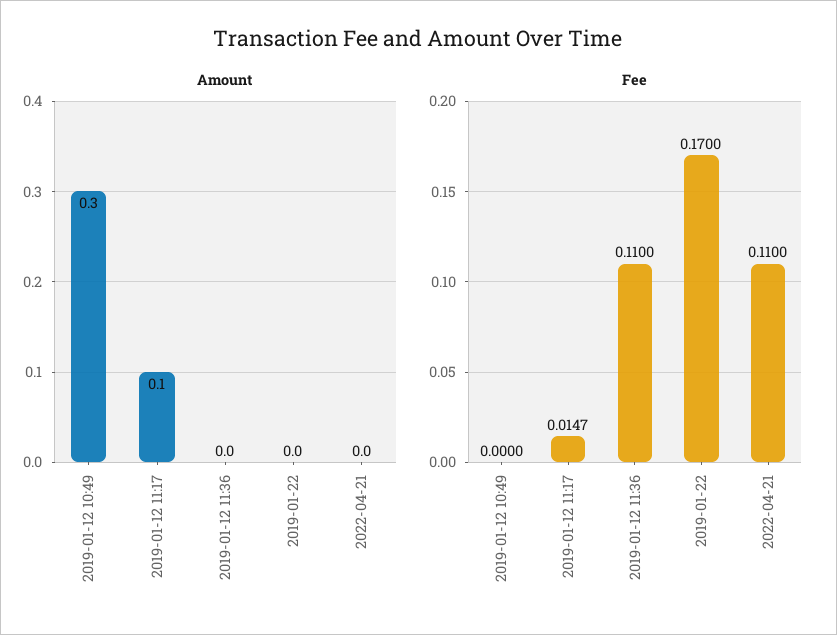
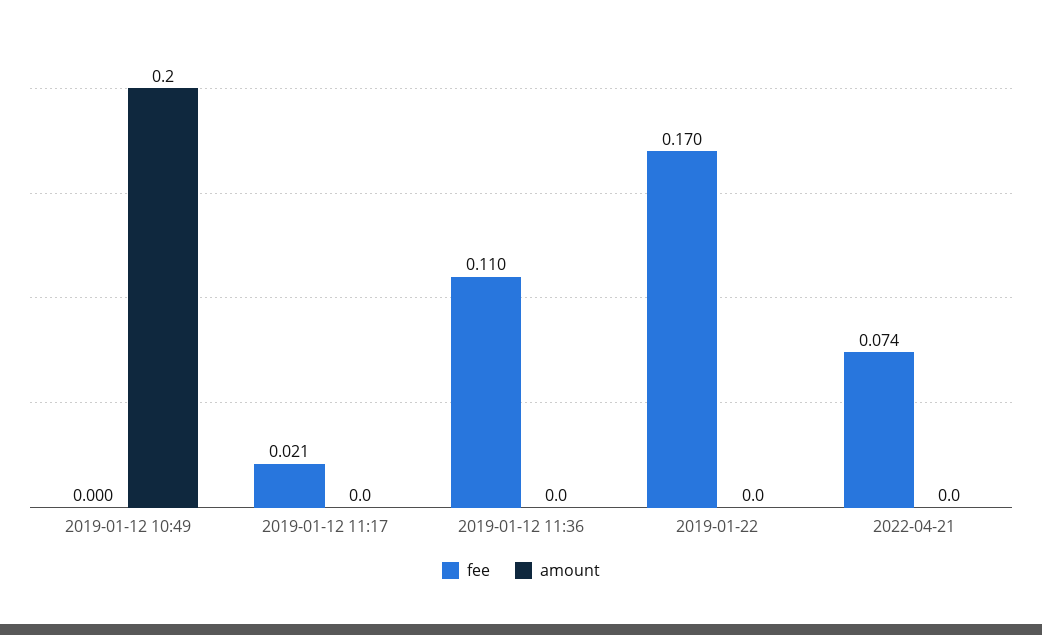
Amount, 2019-01-12 10:49: 0.3 -> 0.2
Amount, 2019-01-12 11:17: 0.1 -> 0
Fee, 2019-01-12 11:17: 0.0147 -> 0.021
Fee, 2022-04-21: 0.11 -> 0.074

